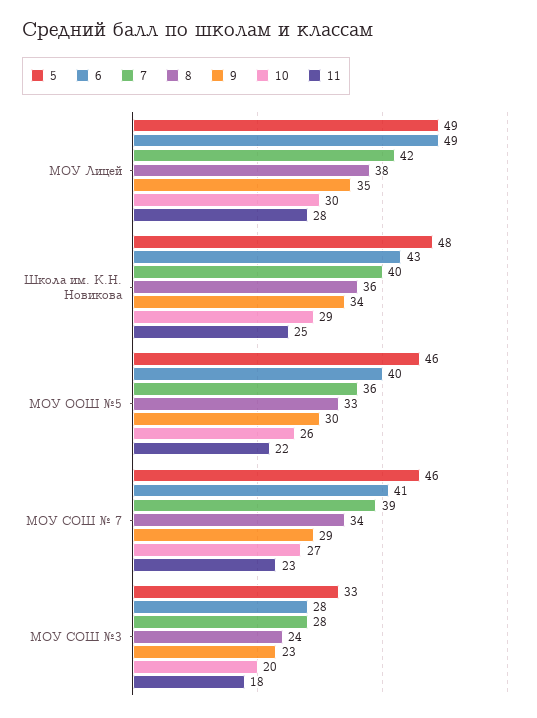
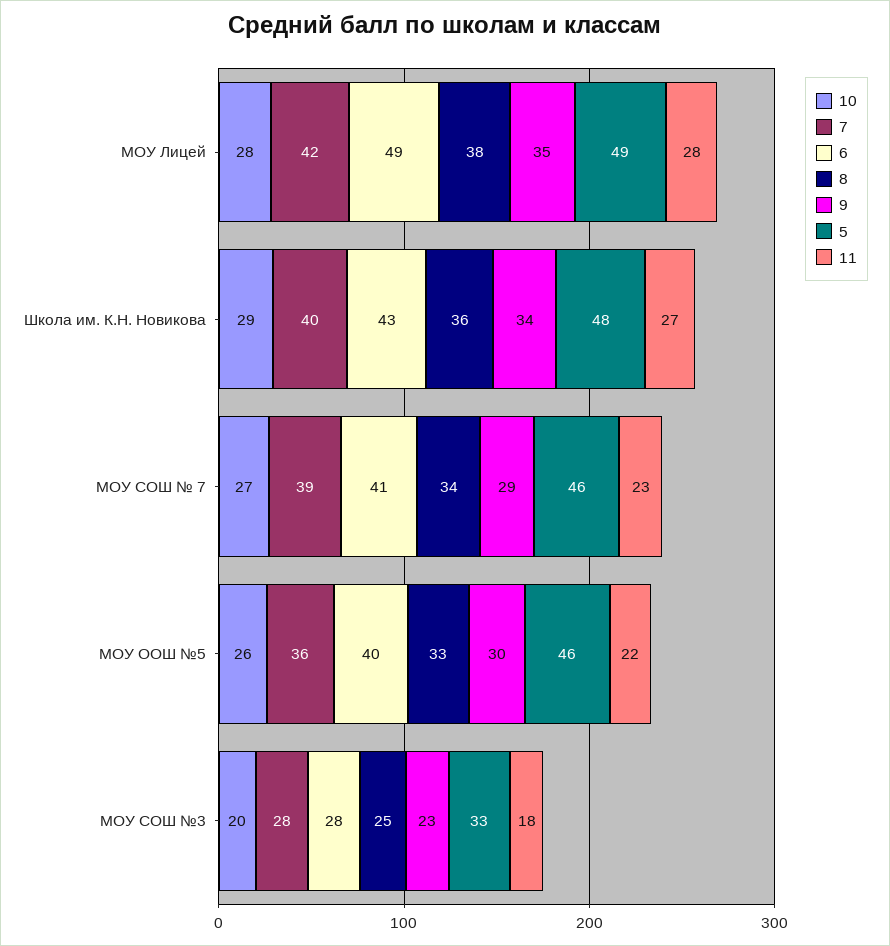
10, МОУ Лицей: 30 -> 28
11, Школа им. К.Н. Новикова: 25 -> 27
8, МОУ СОШ №3: 24 -> 25

